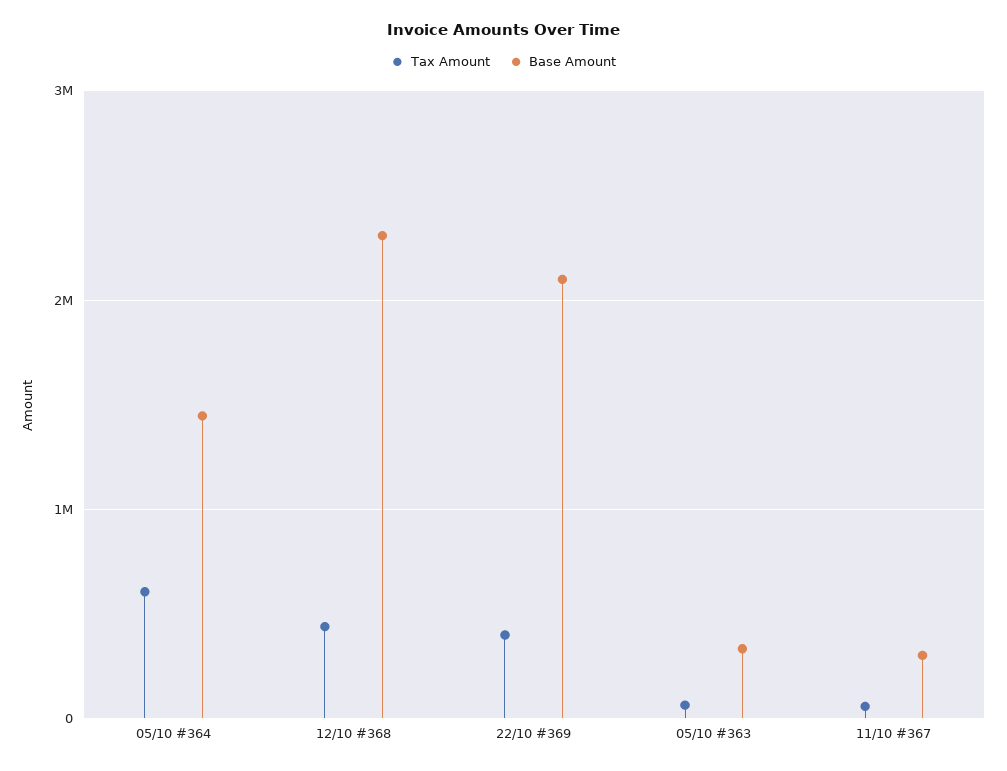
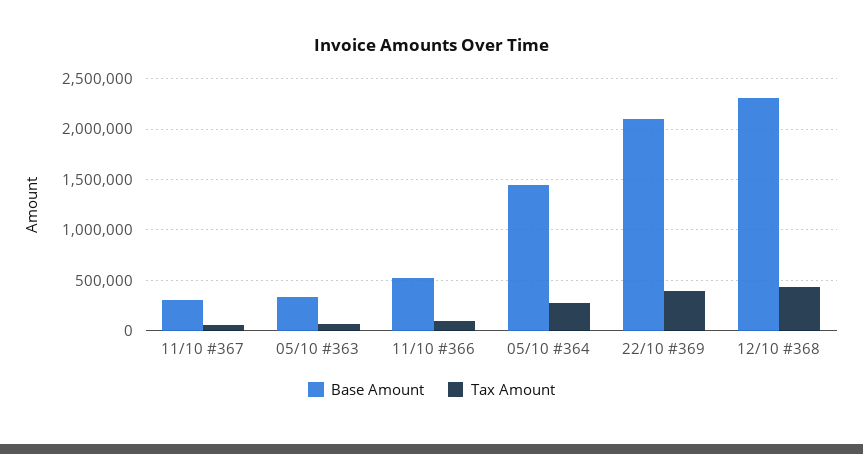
Tax Amount, 05/10 #364: 600000 -> 300000
Base Amount, 11/10 #366: none -> 500000
Tax Amount, 11/10 #366: none -> 100000

